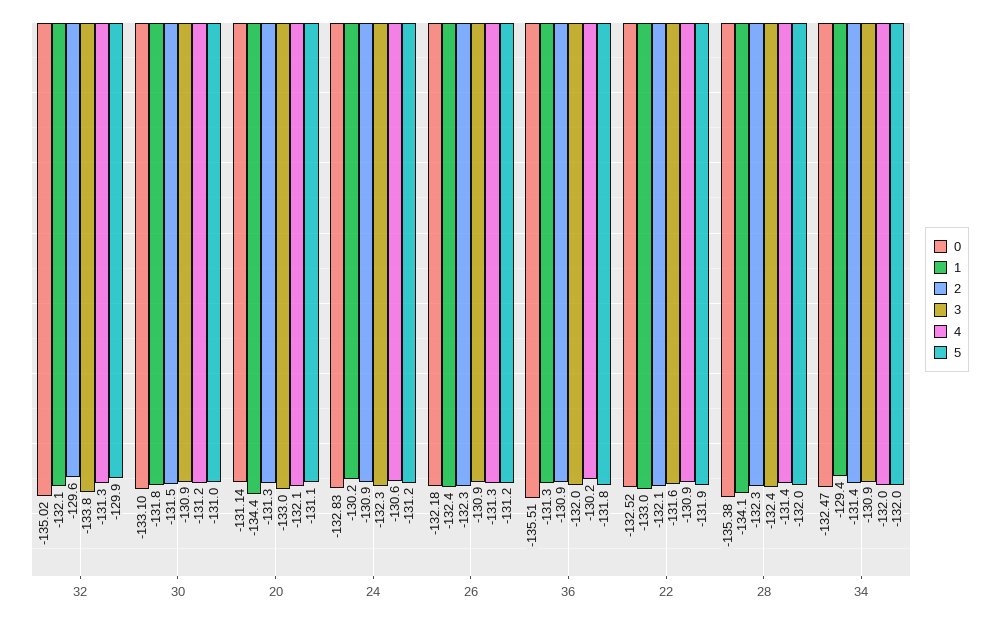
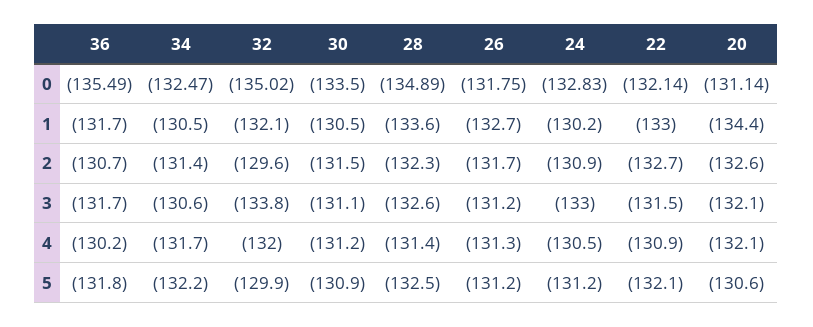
4, 32: -131.3 -> -132
0, 30: -133.1 -> -133.5
1, 30: -131.8 -> -130.5
3, 30: -130.9 -> -131.1
5, 30: -131 -> -130.9
2, 20: -131.3 -> -132.6
3, 20: -133 -> -132.1
5, 20: -131.1 -> -130.6
3, 24: -132.3 -> -133
4, 24: -130.6 -> -130.5
0, 26: -132.18 -> -131.75
1, 26: -132.4 -> -132.7
2, 26: -132.3 -> -131.7
3, 26: -130.9 -> -131.2
0, 36: -135.51 -> -135.49
1, 36: -131.3 -> -131.7
2, 36: -130.9 -> -130.7
3, 36: -132 -> -131.7
0, 22: -132.52 -> -132.14
2, 22: -132.1 -> -132.7
3, 22: -131.6 -> -131.5
5, 22: -131.9 -> -132.1
0, 28: -135.38 -> -134.89
1, 28: -134.1 -> -133.6
3, 28: -132.4 -> -132.6
5, 28: -132 -> -132.5
1, 34: -129.4 -> -130.5
3, 34: -130.9 -> -130.6
4, 34: -132 -> -131.7
5, 34: -132 -> -132.2

